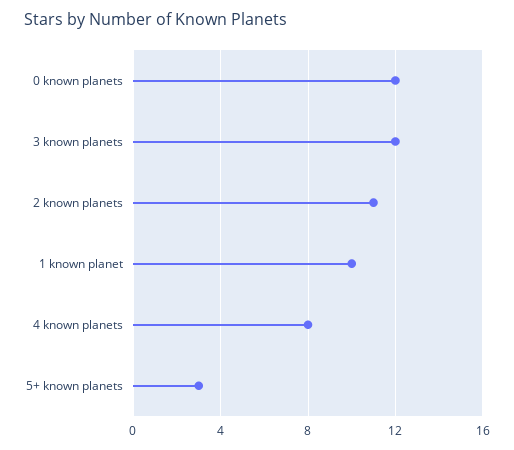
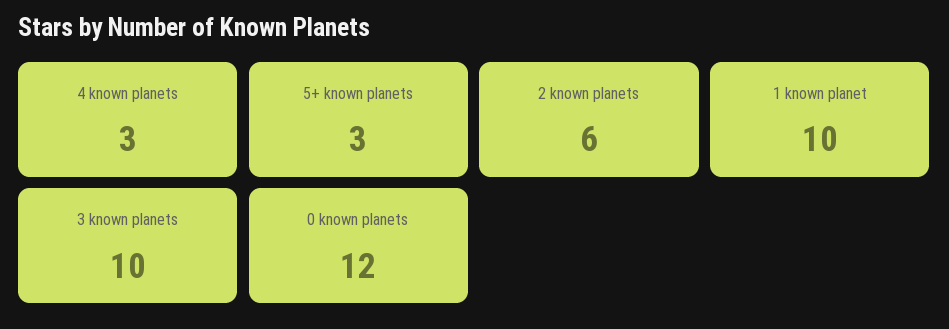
3 known planets: 12 -> 10
2 known planets: 11 -> 6
4 known planets: 8 -> 3

